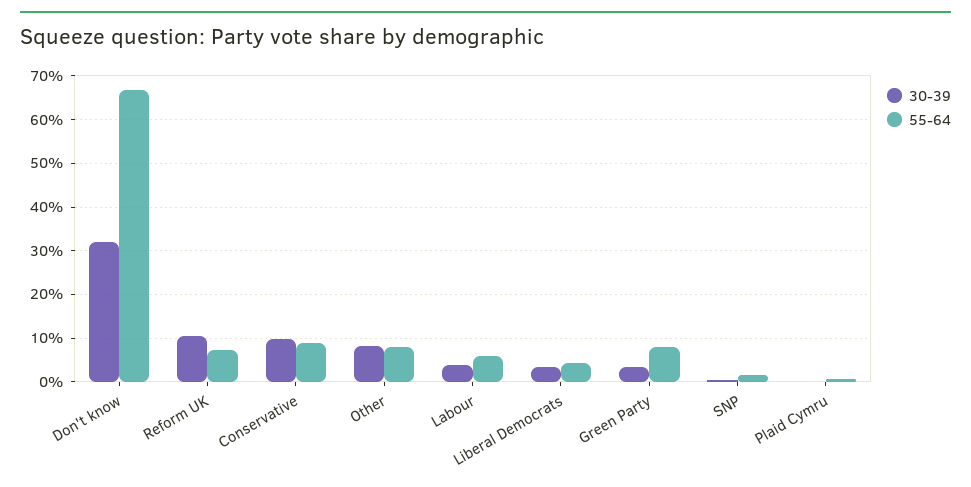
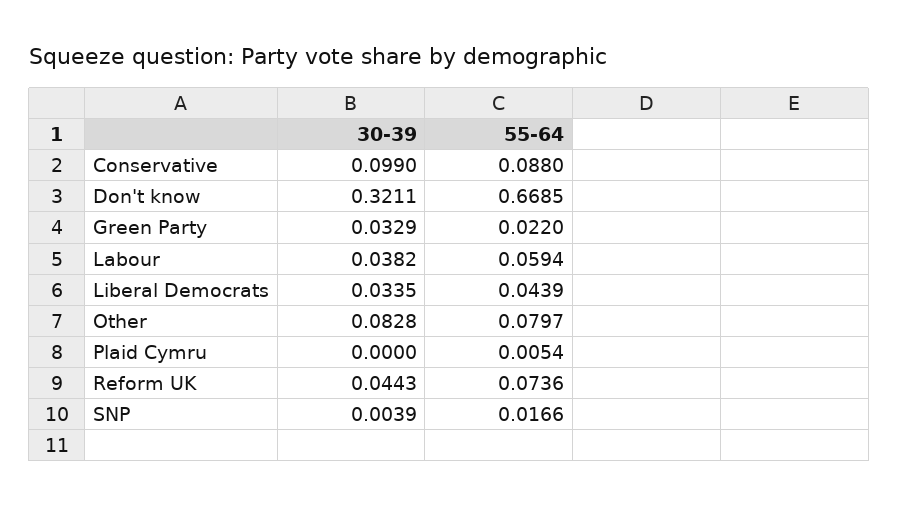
30-39, Reform UK: 0.1 -> 0.0443
55-64, Green Party: 0.08 -> 0.022

